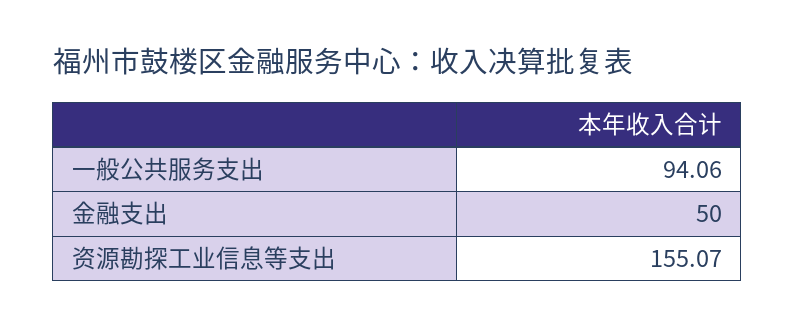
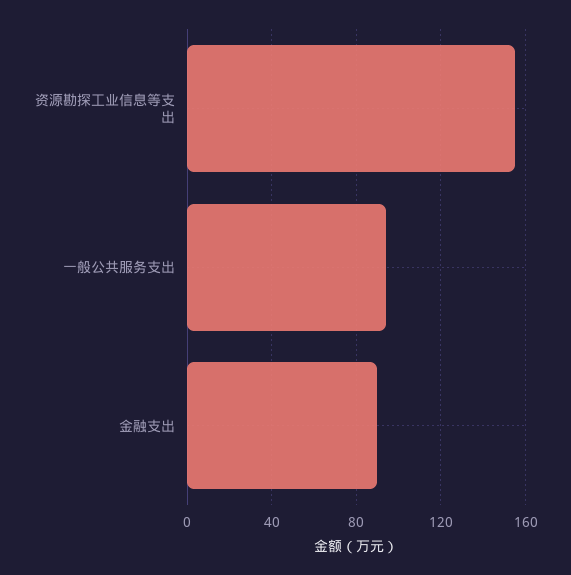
金融支出: 50 -> 90

